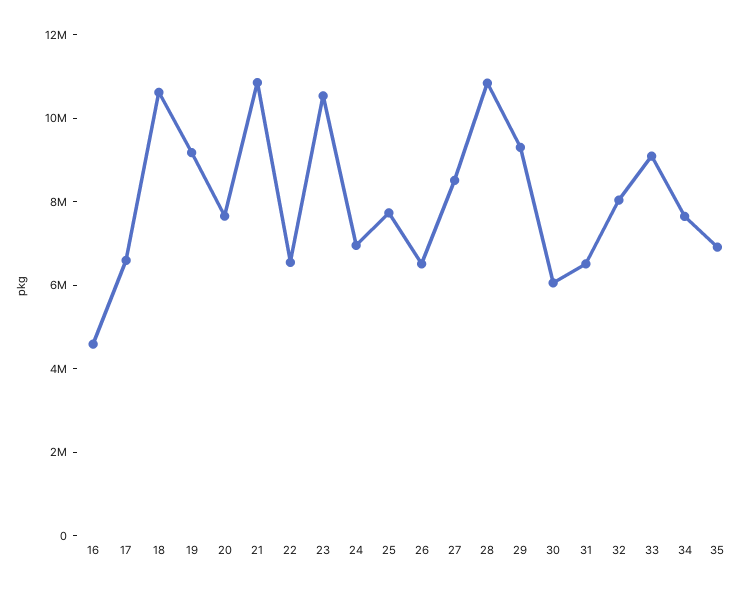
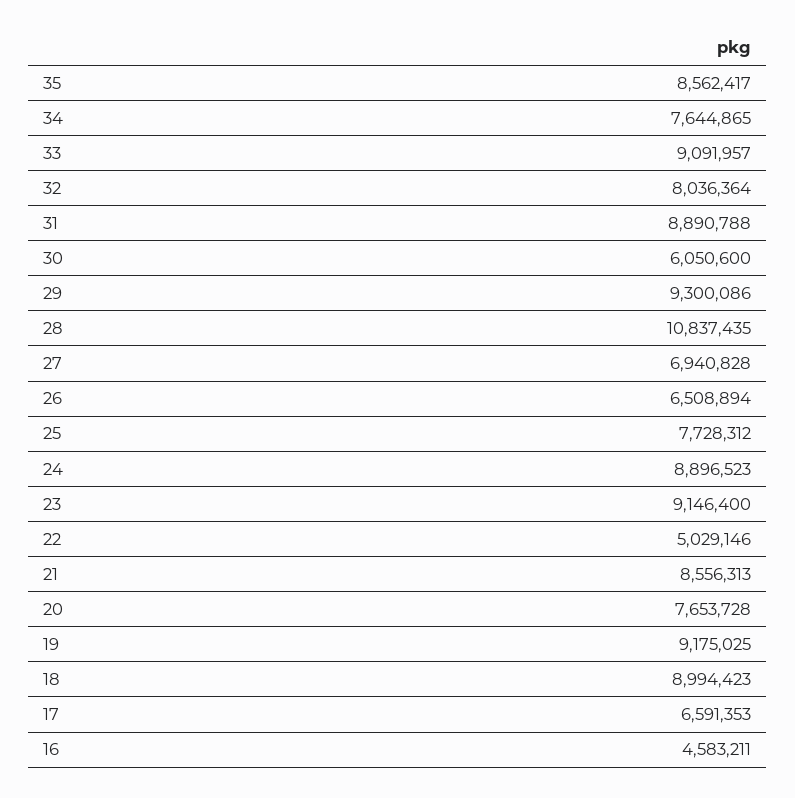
18: 10500000 -> 8994423
21: 11000000 -> 8556313
22: 6500000 -> 5029146
23: 10500000 -> 9146400
24: 7000000 -> 8896523
27: 8500000 -> 6940828
31: 6500000 -> 8890788
35: 7000000 -> 8562417

